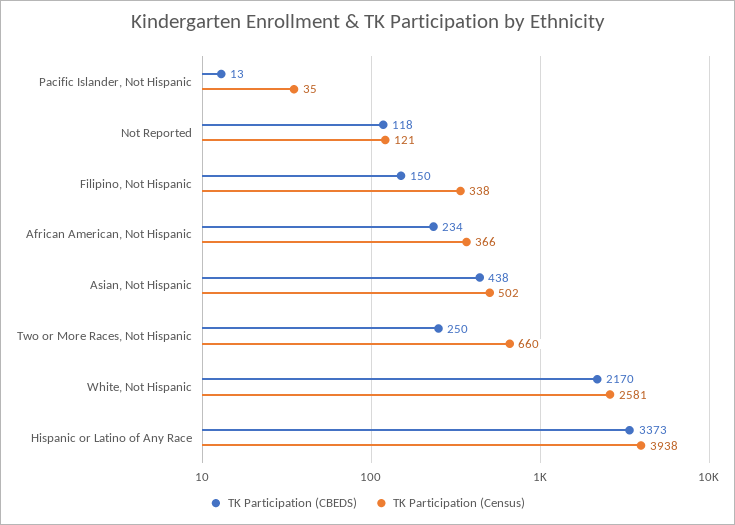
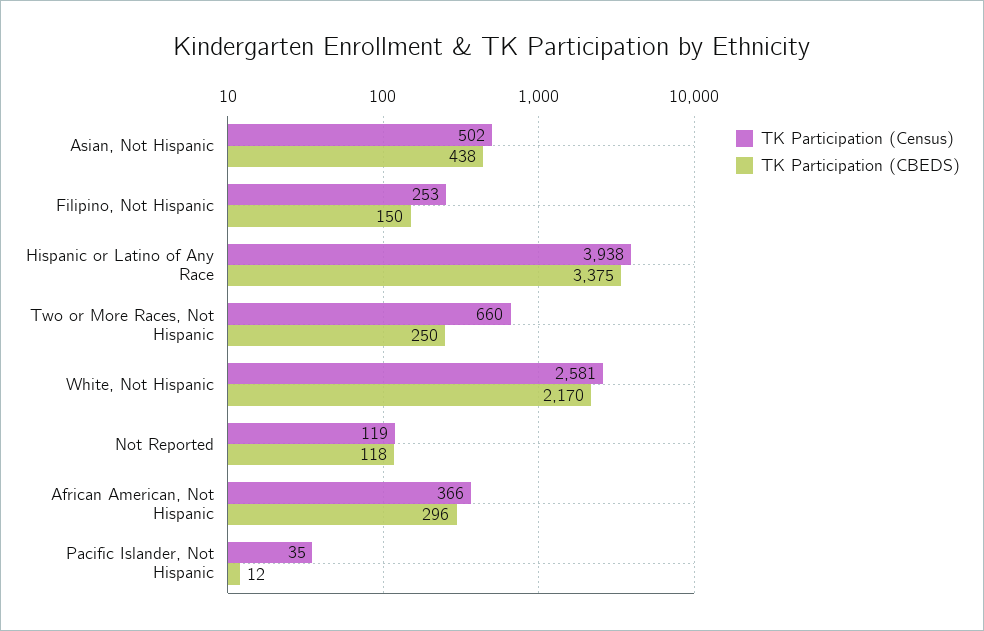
TK Participation (CBEDS), Pacific Islander, Not Hispanic: 13 -> 12
TK Participation (Census), Not Reported: 121 -> 119
TK Participation (Census), Filipino, Not Hispanic: 338 -> 253
TK Participation (CBEDS), African American, Not Hispanic: 234 -> 296
TK Participation (CBEDS), Hispanic or Latino of Any Race: 3373 -> 3375

